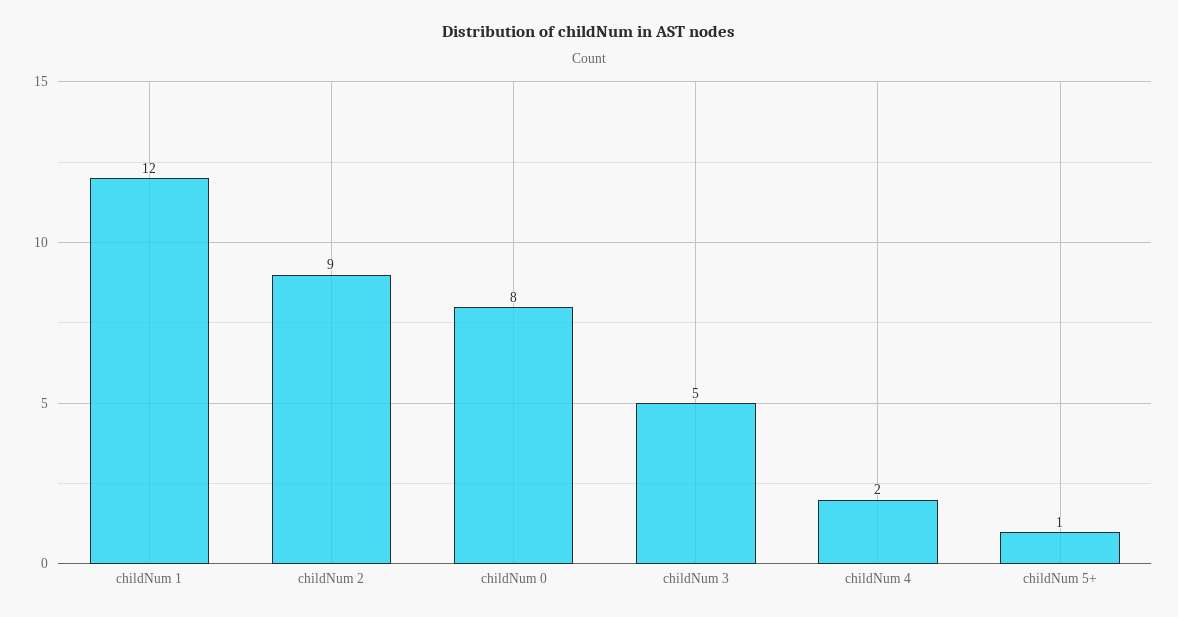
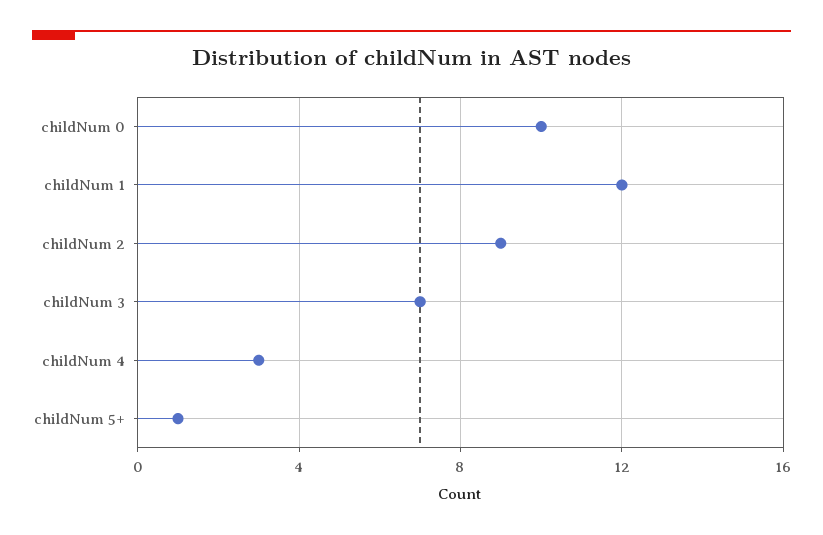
childNum 0: 8 -> 10
childNum 3: 5 -> 7
childNum 4: 2 -> 3

